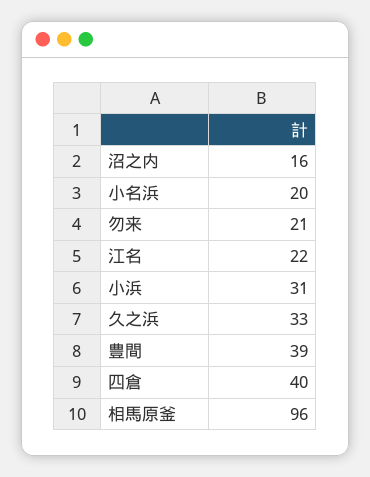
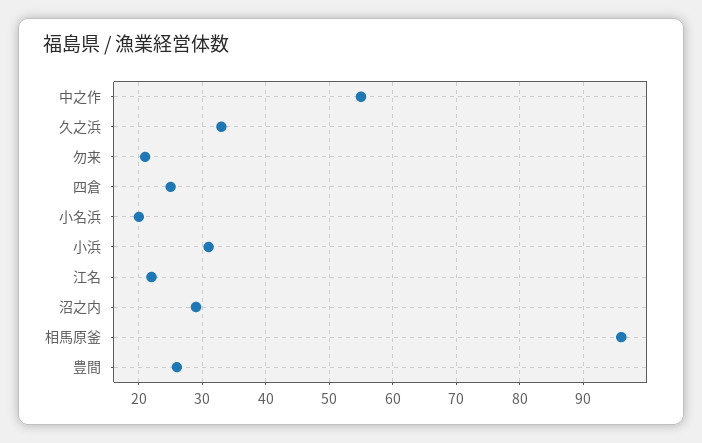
沼之内: 16 -> 29
豊間: 39 -> 26
四倉: 40 -> 25
中之作: none -> 55

